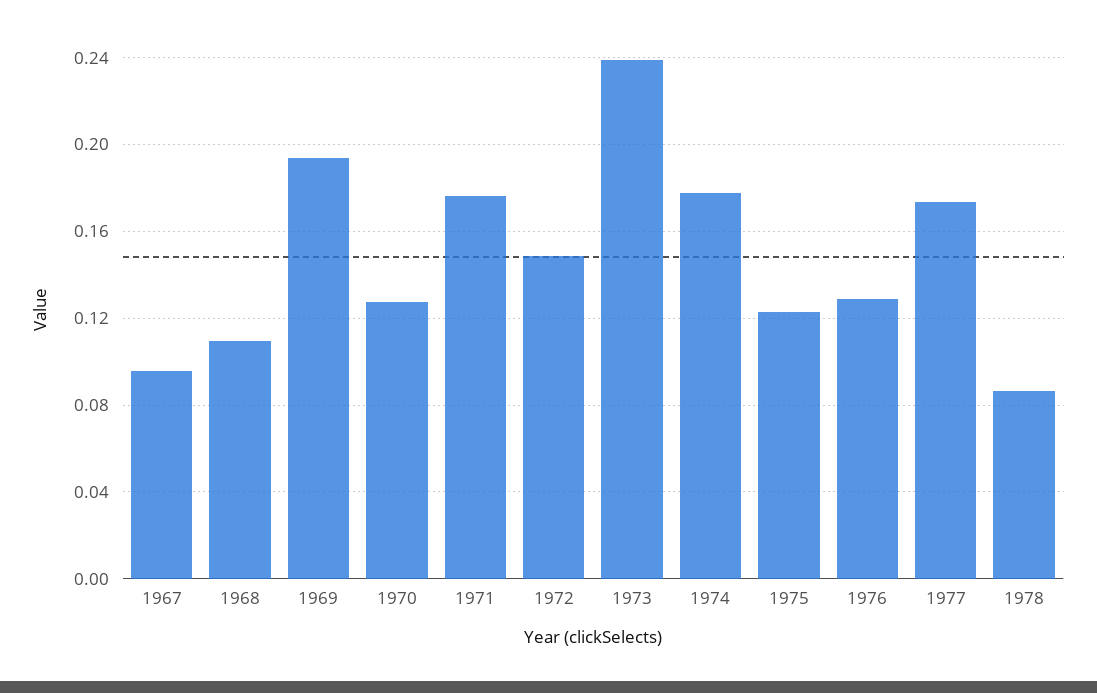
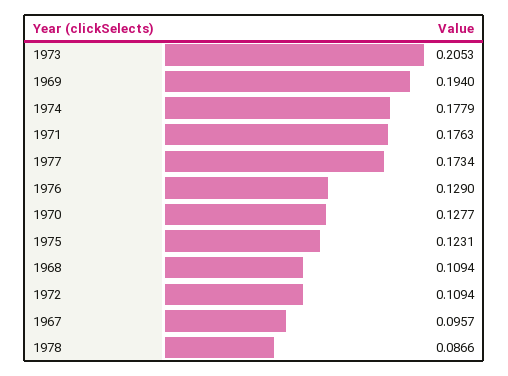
1972: 0.15 -> 0.1094
1973: 0.24 -> 0.2053

